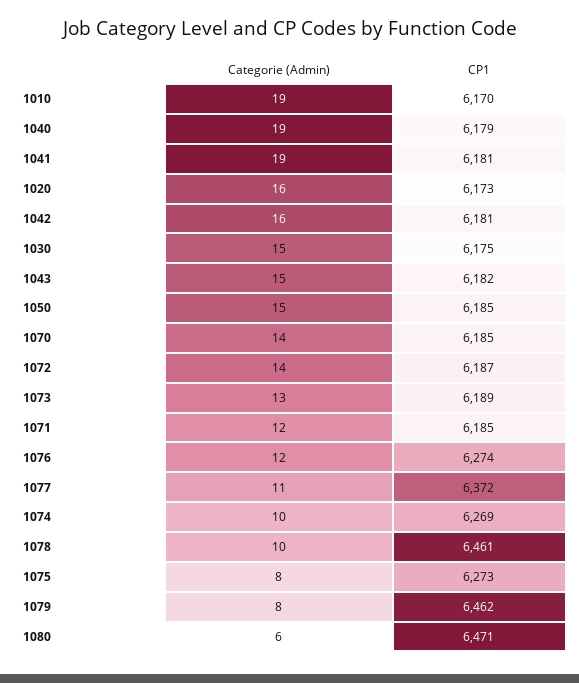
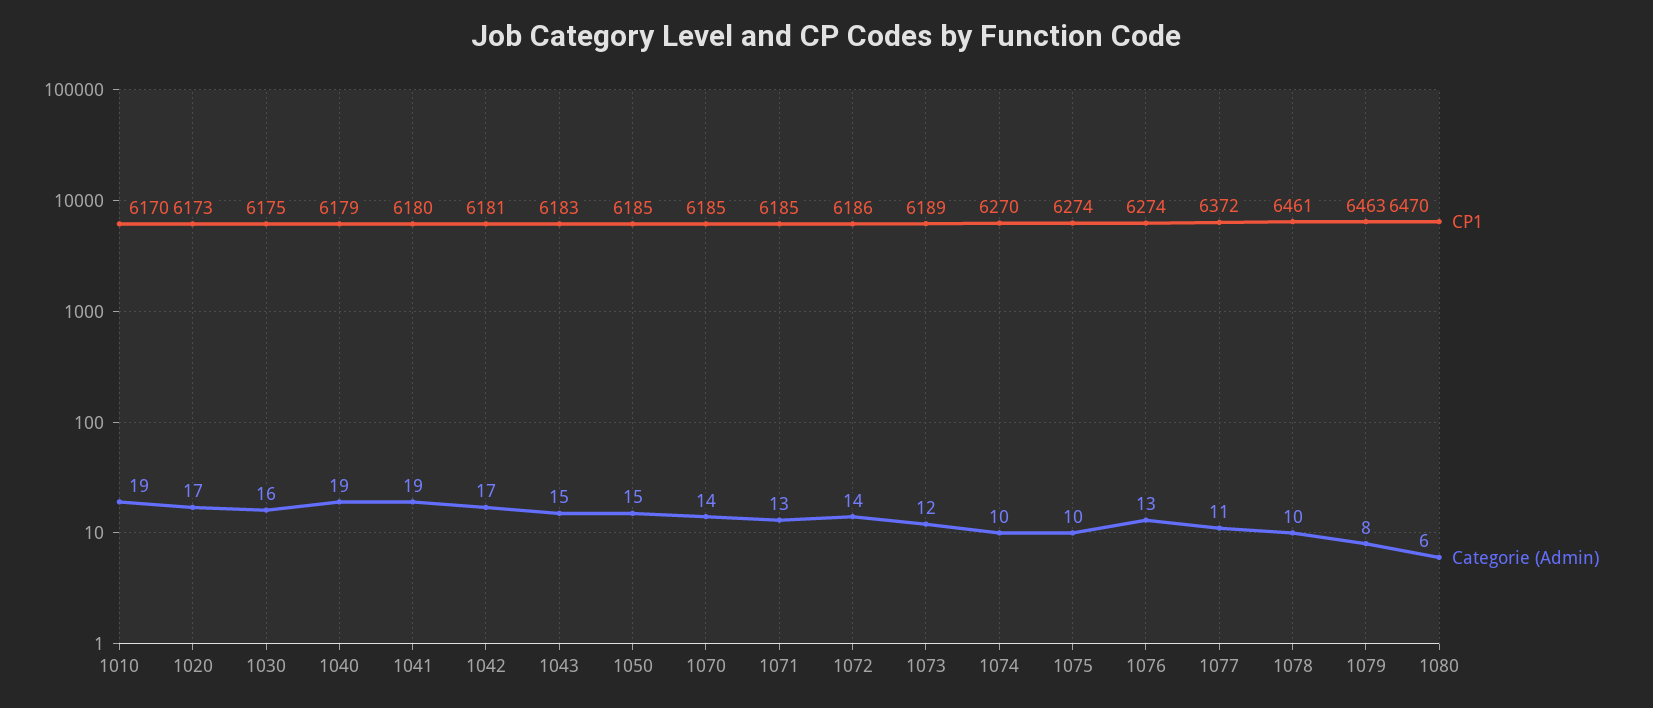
CP1, 1041: 6181 -> 6180
Categorie (Admin), 1020: 16 -> 17
Categorie (Admin), 1042: 16 -> 17
Categorie (Admin), 1030: 15 -> 16
CP1, 1043: 6182 -> 6183
CP1, 1072: 6187 -> 6186
Categorie (Admin), 1073: 13 -> 12
Categorie (Admin), 1071: 12 -> 13
Categorie (Admin), 1076: 12 -> 13
CP1, 1074: 6269 -> 6270
Categorie (Admin), 1075: 8 -> 10
CP1, 1075: 6273 -> 6274
CP1, 1079: 6462 -> 6463
CP1, 1080: 6471 -> 6470

